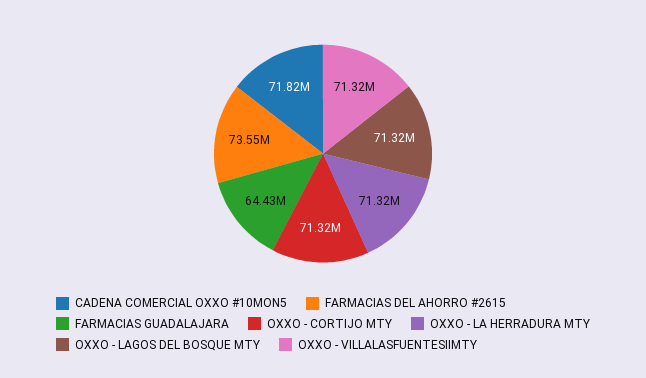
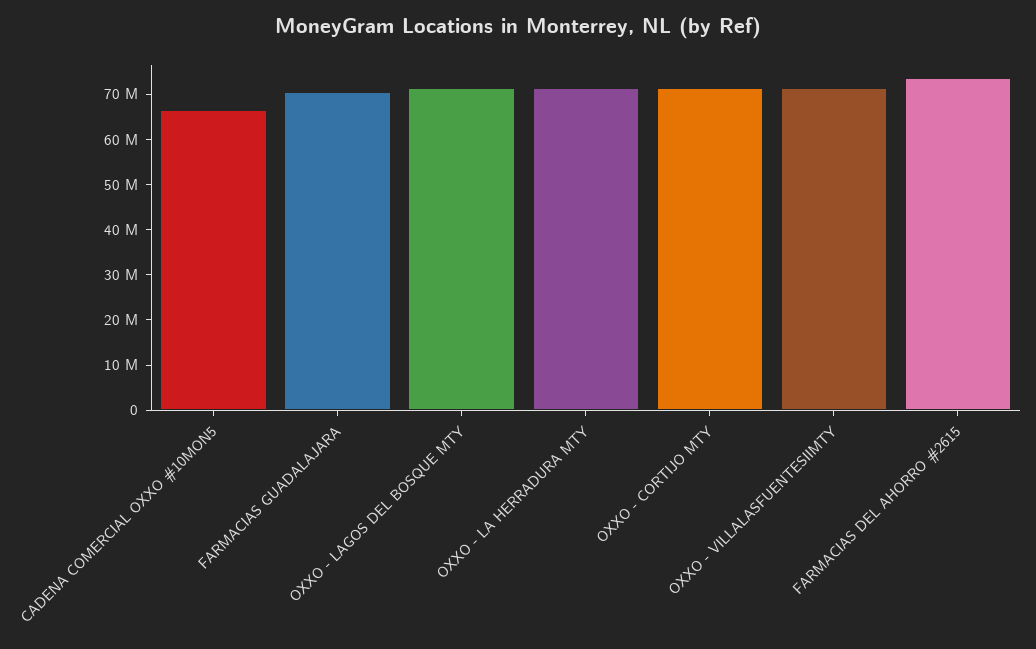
CADENA COMERCIAL OXXO #10MON5: 71820000 -> 66000000
FARMACIAS GUADALAJARA: 64430000 -> 70000000

